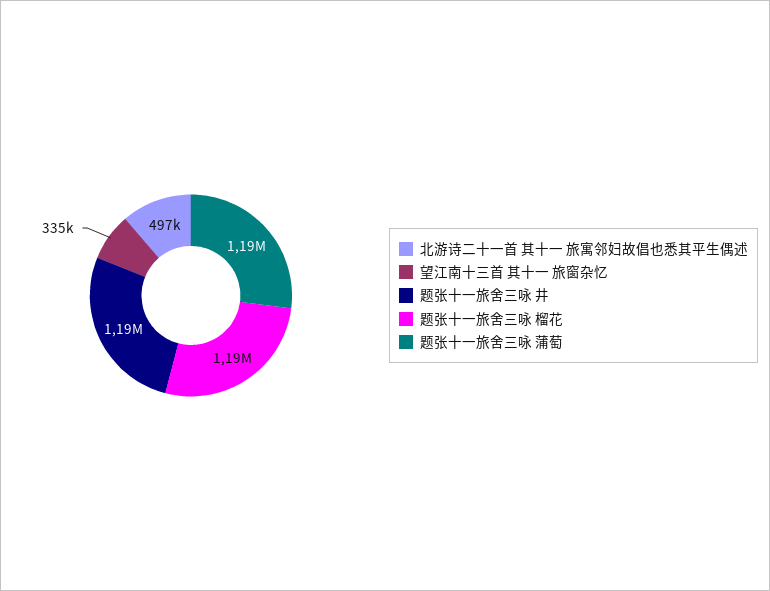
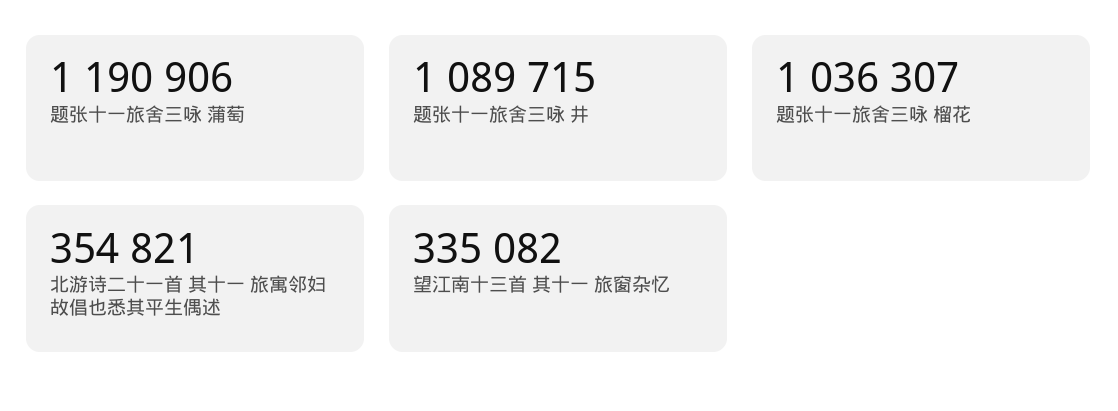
北游诗二十一首 其十一 旅寓邻妇故倡也悉其平生偶述: 497000 -> 354821
题张十一旅舍三咏 井: 1190000 -> 1089715
题张十一旅舍三咏 榴花: 1190000 -> 1036307

